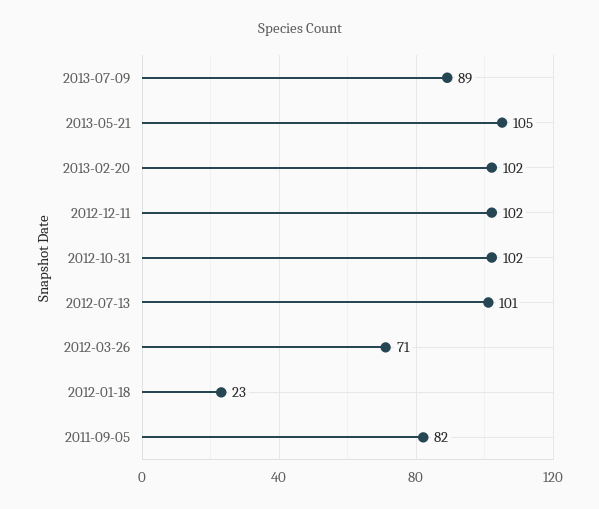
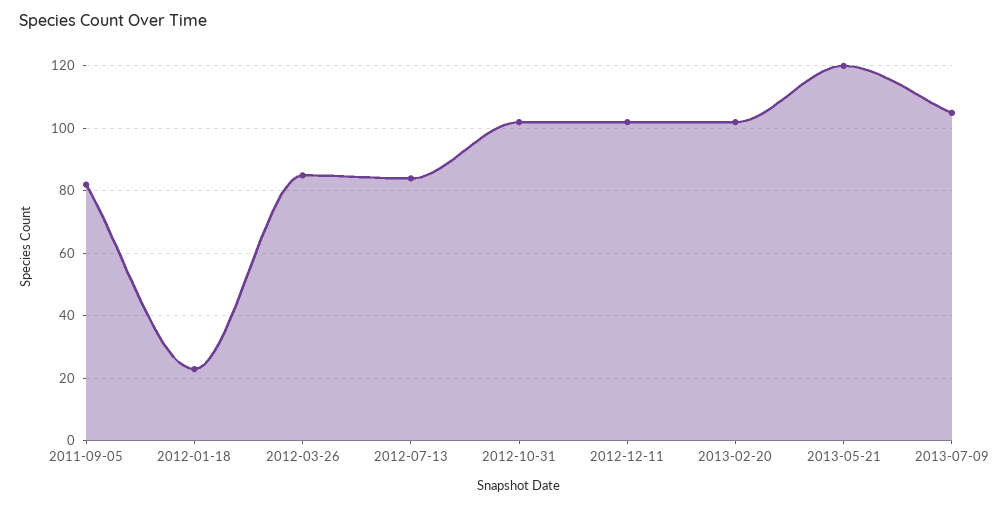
2013-07-09: 89 -> 105
2013-05-21: 105 -> 120
2012-07-13: 101 -> 85
2012-03-26: 71 -> 85

